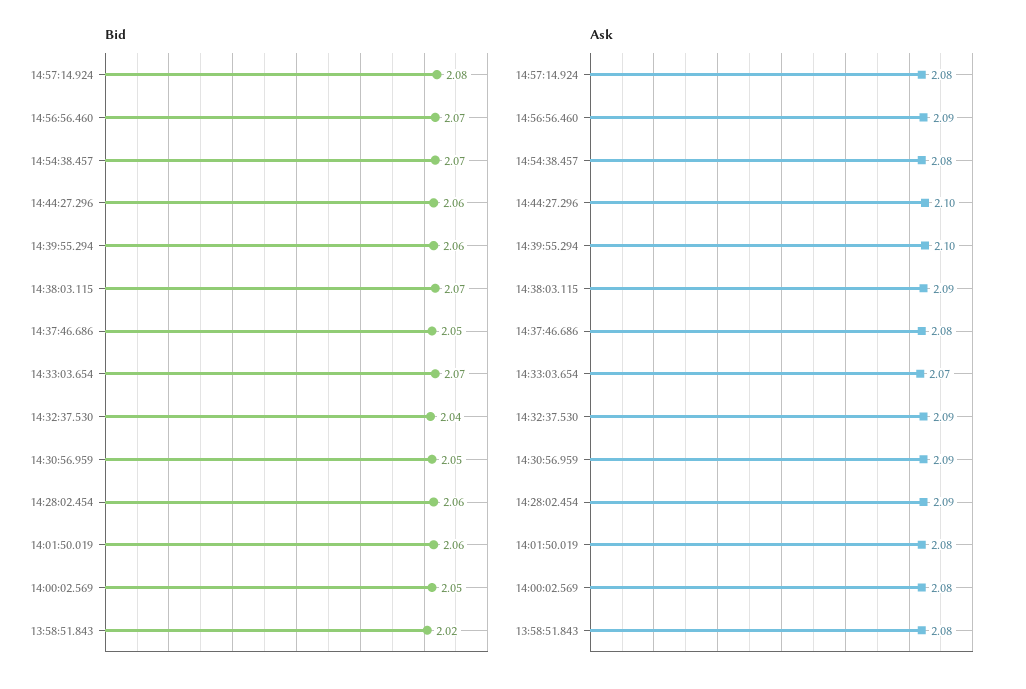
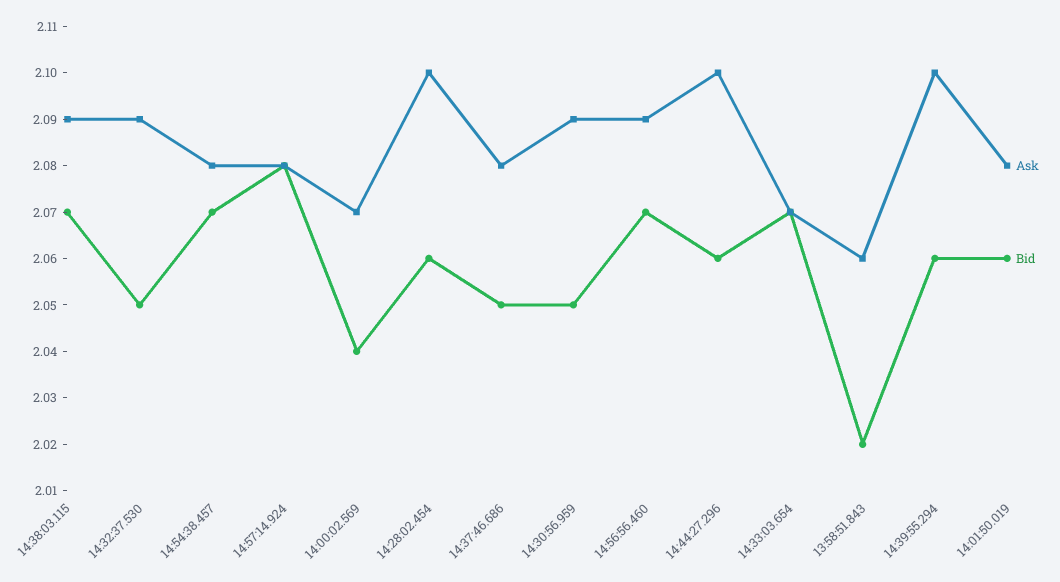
Bid, 14:32:37.530: 2.04 -> 2.05
Bid, 14:00:02.569: 2.05 -> 2.04
Ask, 14:28:02.454: 2.09 -> 2.1
Ask, 14:00:02.569: 2.08 -> 2.07
Ask, 13:58:51.843: 2.08 -> 2.06

